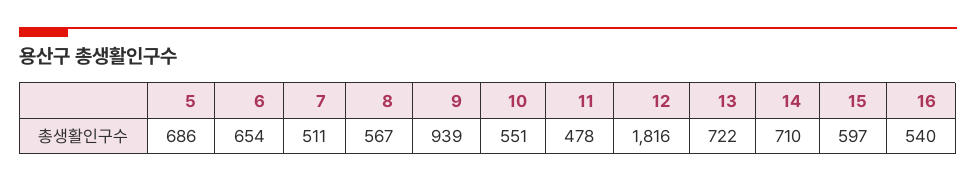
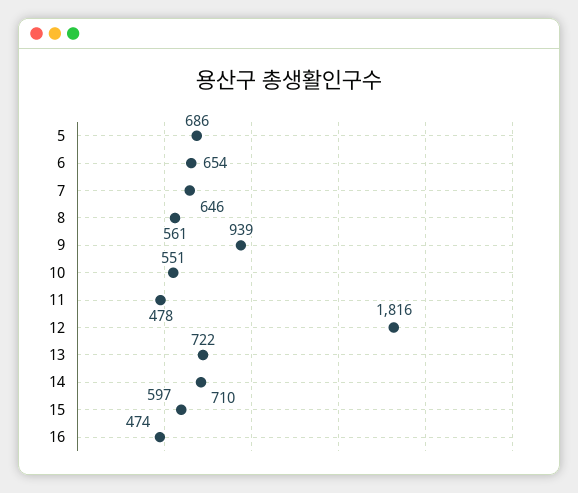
7: 511 -> 646
8: 567 -> 561
16: 540 -> 474

